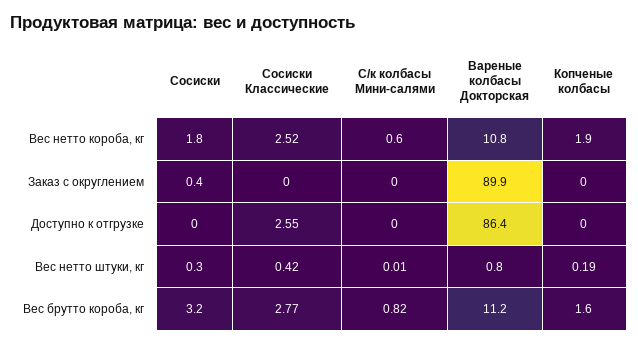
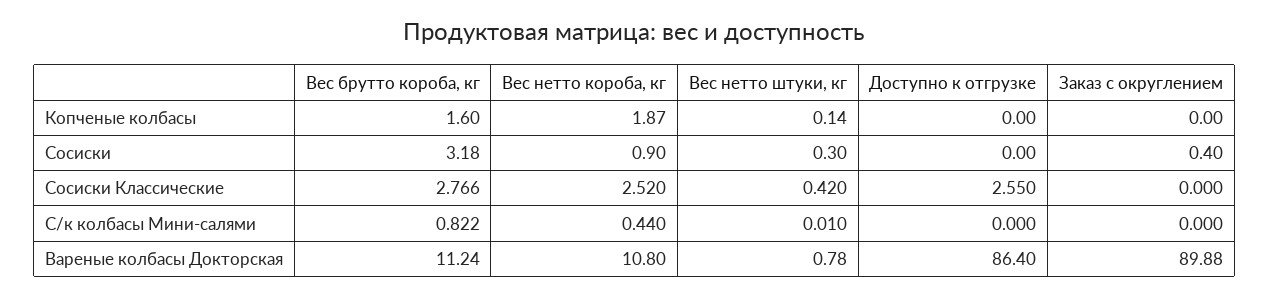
Сосиски, Вес нетто короба, кг: 1.8 -> 0.9
С/к колбасы Мини-салями, Вес нетто короба, кг: 0.6 -> 0.44
Копченые колбасы, Вес нетто короба, кг: 1.9 -> 1.87
Копченые колбасы, Вес нетто штуки, кг: 0.19 -> 0.14

